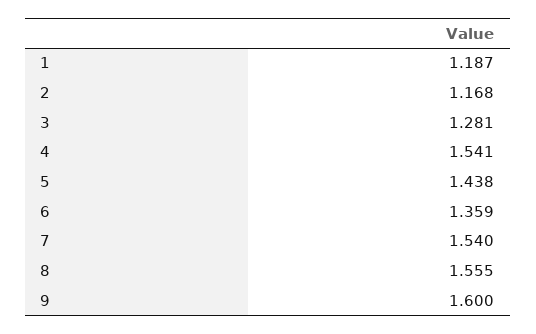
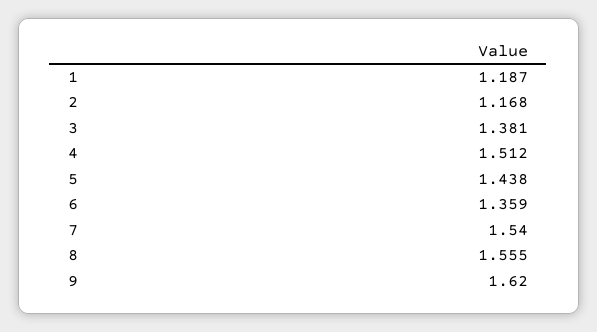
3: 1.281 -> 1.381
4: 1.541 -> 1.512
9: 1.6 -> 1.62

